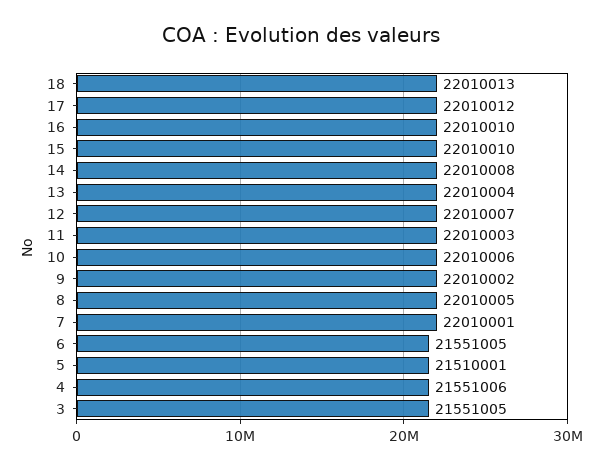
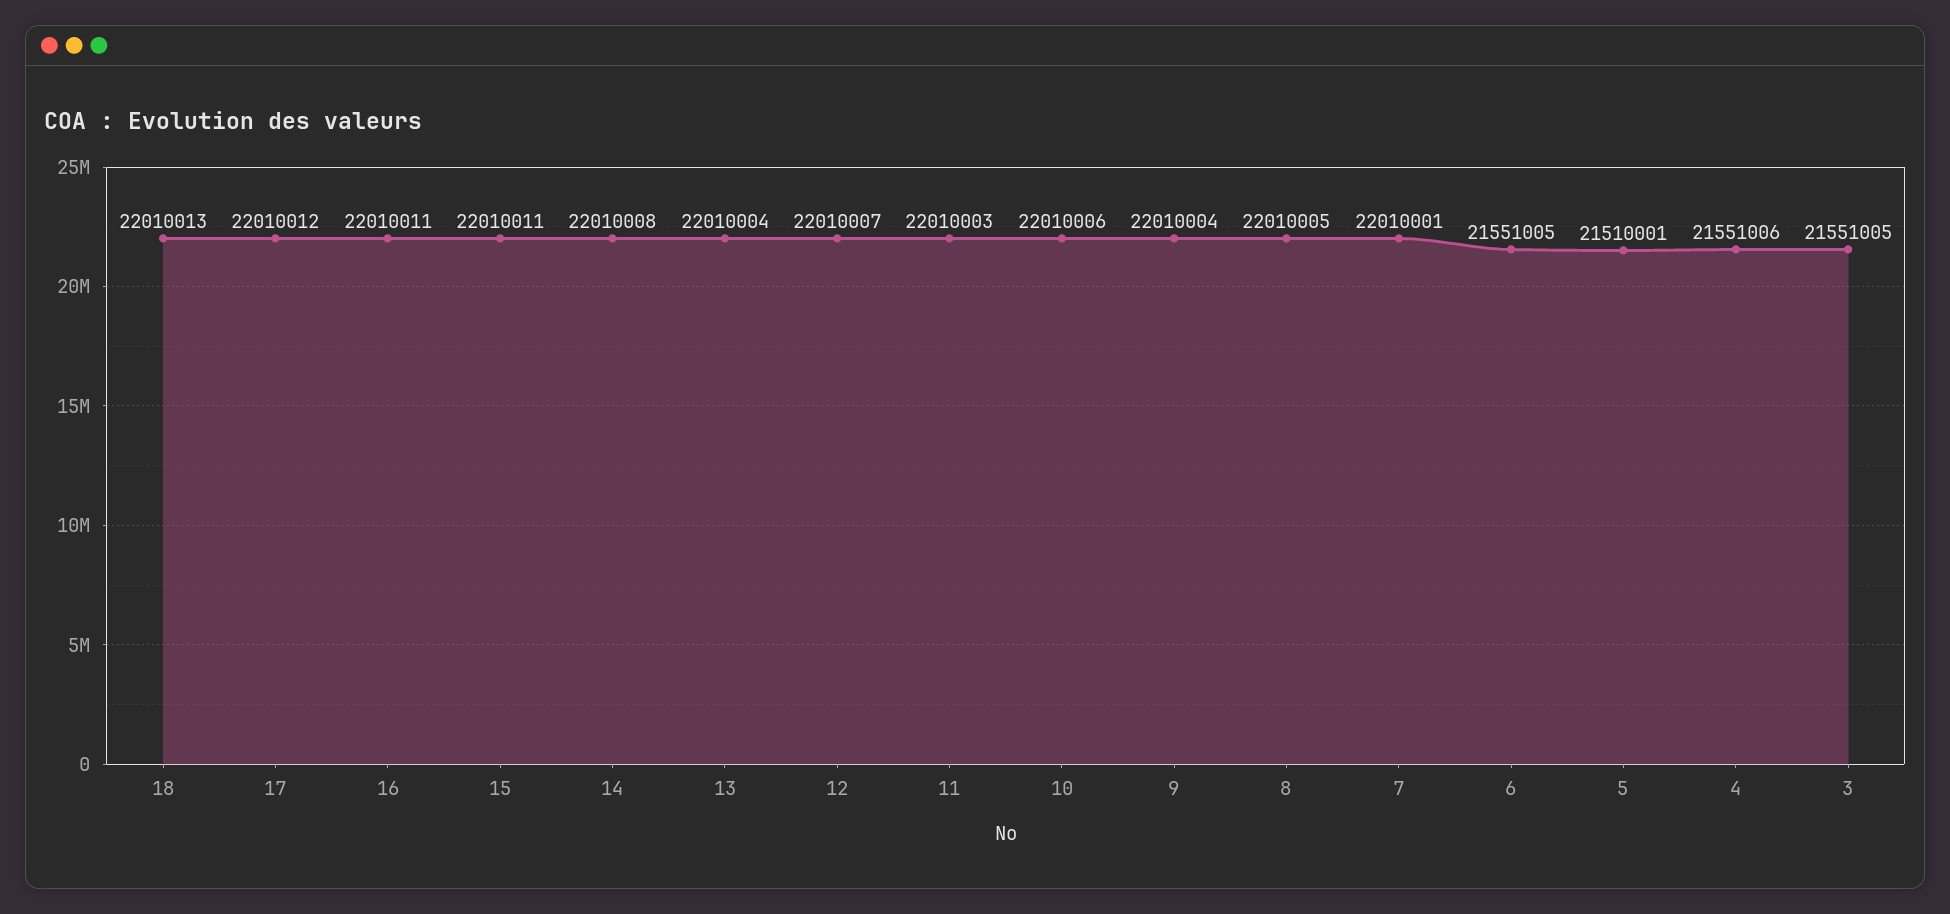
16: 22010010 -> 22010011
15: 22010010 -> 22010011
9: 22010002 -> 22010004

